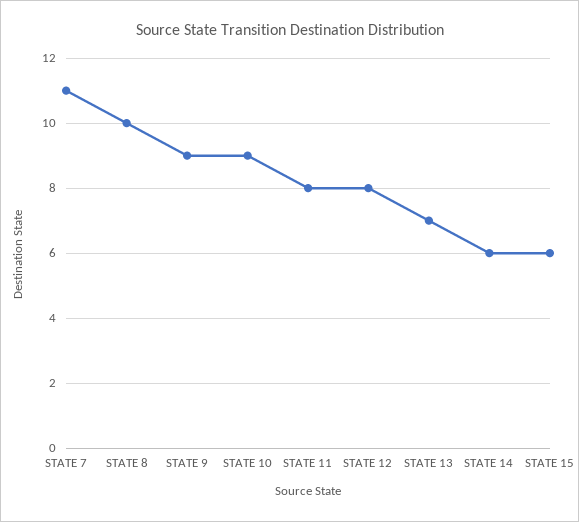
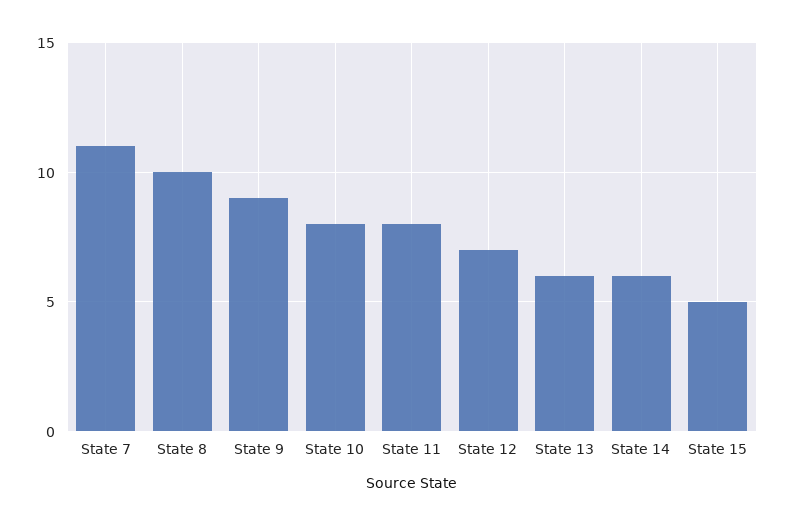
STATE 10: 9 -> 8
STATE 12: 8 -> 7
STATE 13: 7 -> 6
STATE 15: 6 -> 5

